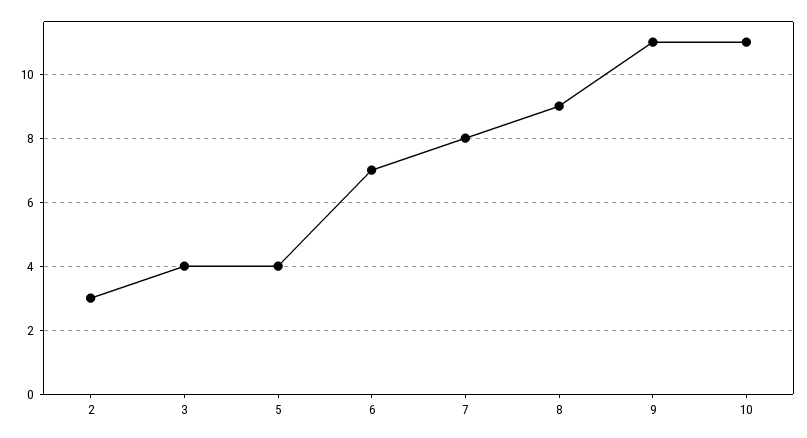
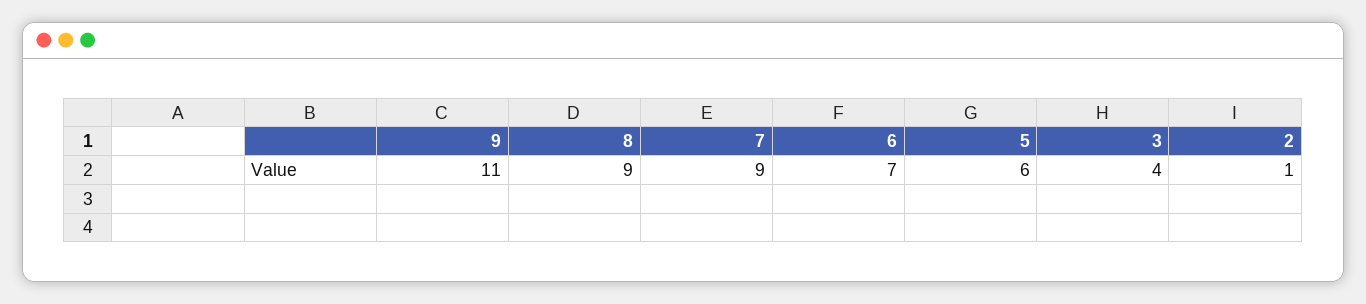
2: 3 -> 1
5: 4 -> 6
7: 8 -> 9
10: 11 -> none

